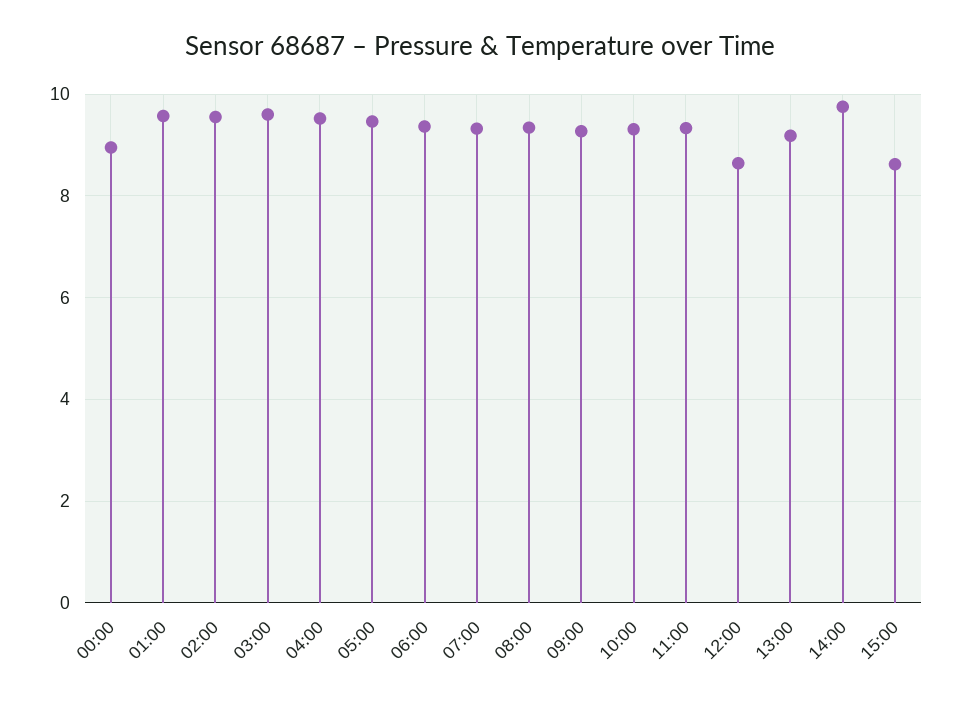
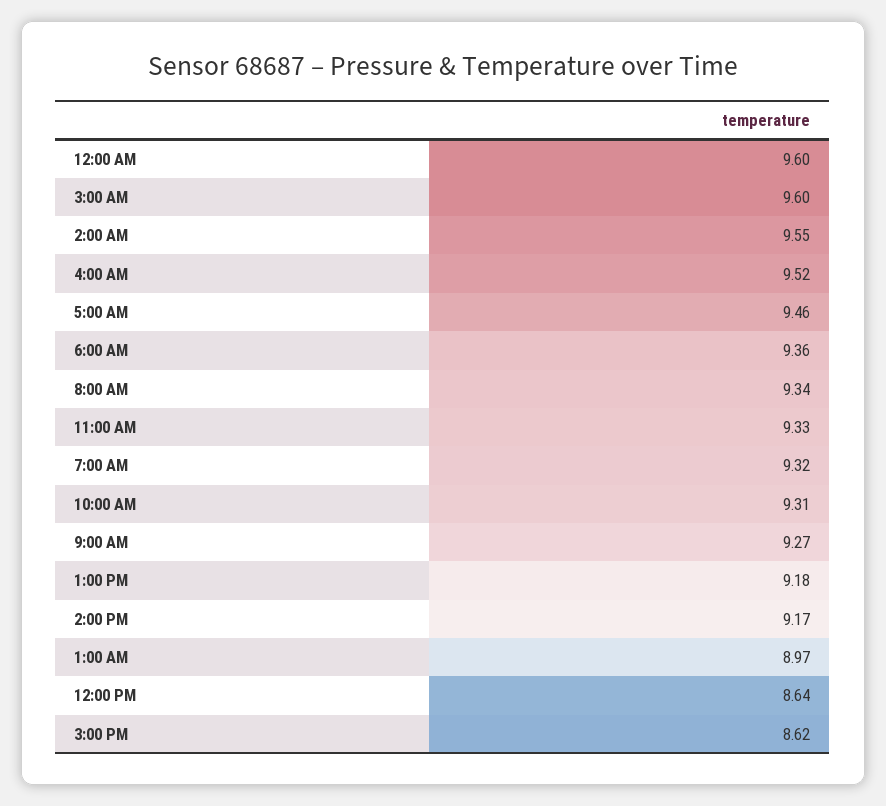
00:00: 9 -> 9.6
01:00: 9.6 -> 8.97
14:00: 9.8 -> 9.17

